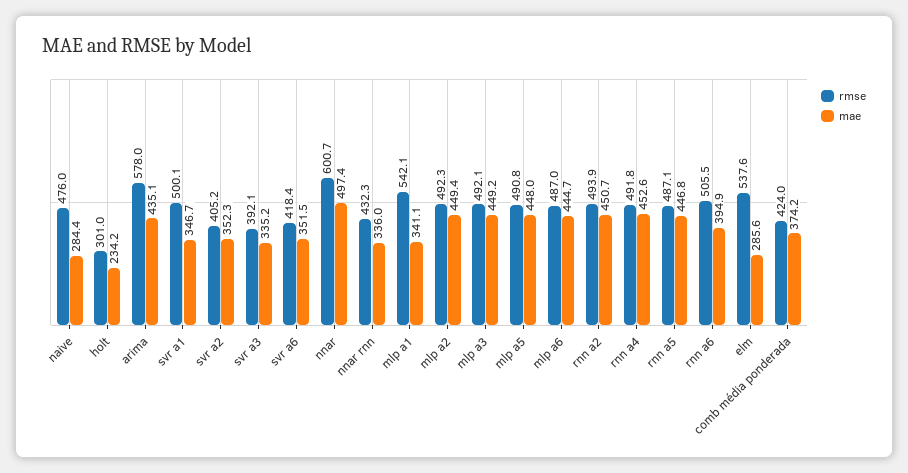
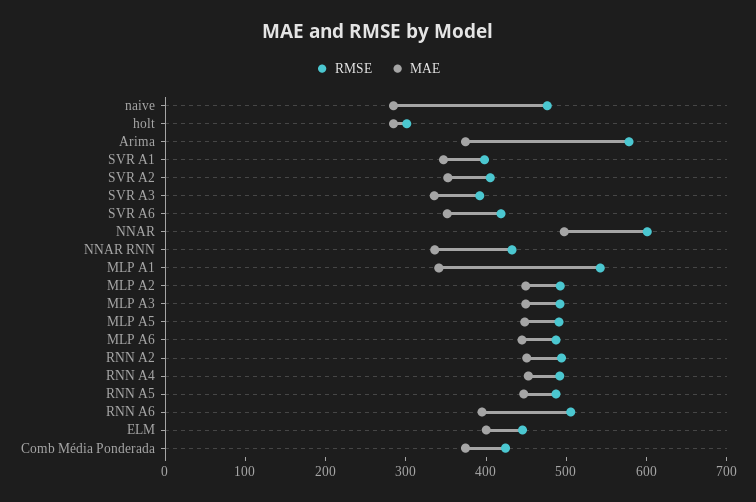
mae, holt: 234.2 -> 280
mae, arima: 435.1 -> 380
rmse, svr a1: 500.1 -> 400
rmse, elm: 537.6 -> 440
mae, elm: 285.6 -> 400

